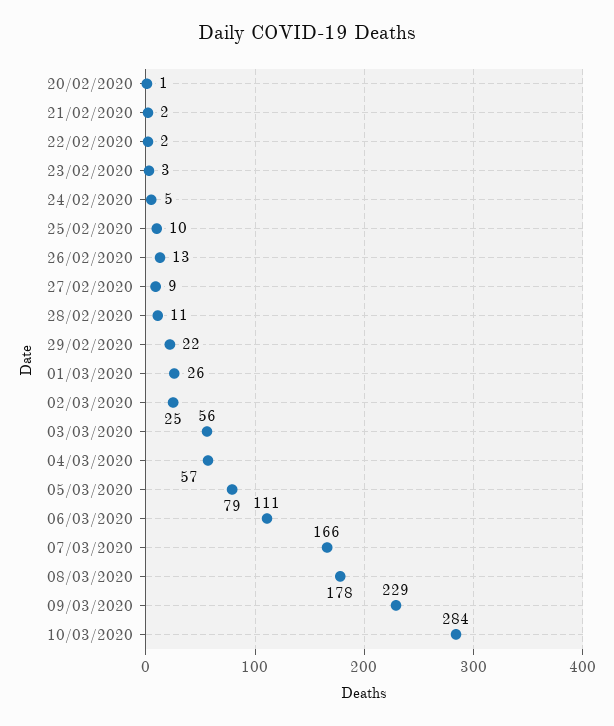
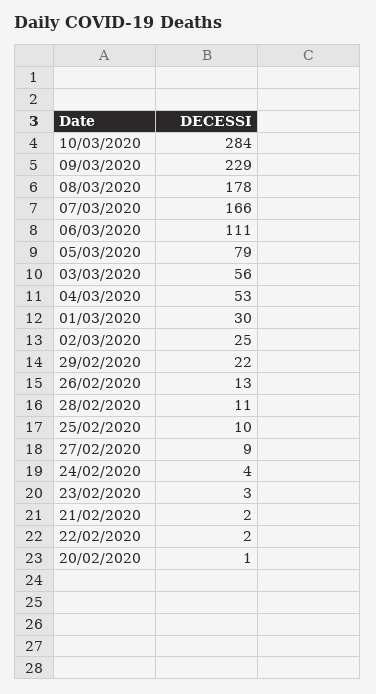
24/02/2020: 5 -> 4
01/03/2020: 26 -> 30
04/03/2020: 57 -> 53

